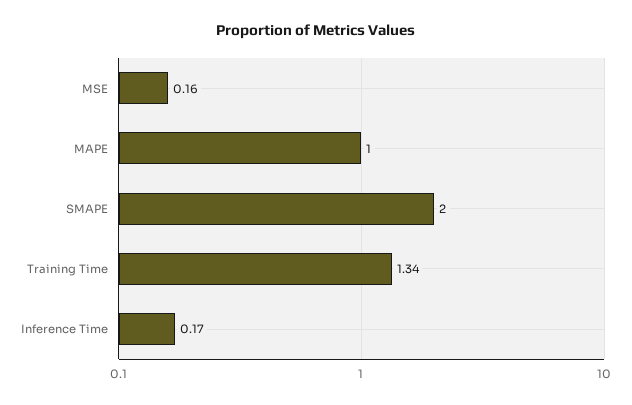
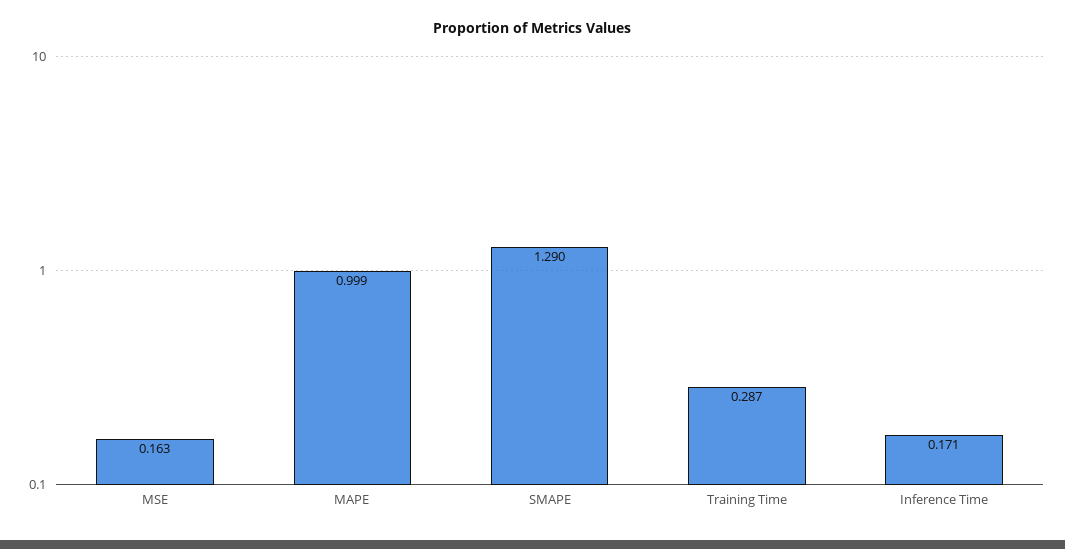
SMAPE: 2 -> 1.29
Training Time: 1.34 -> 0.287

